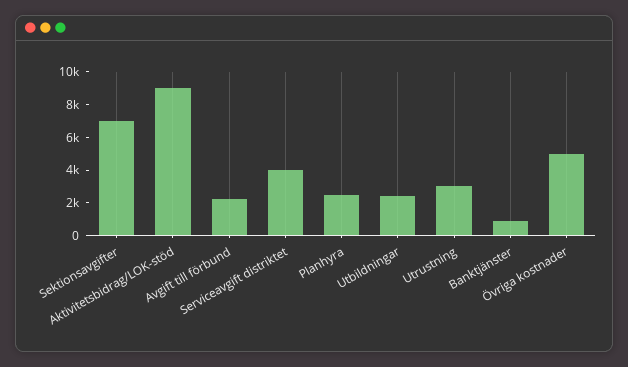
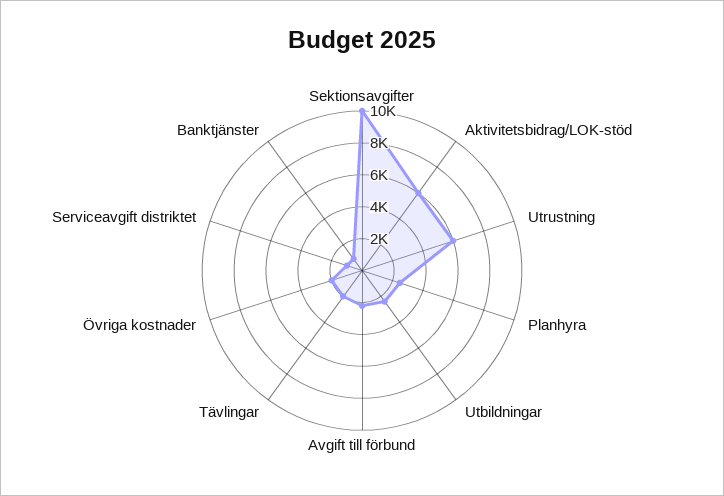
Sektionsavgifter: 7000 -> 10000
Aktivitetsbidrag/LOK-stöd: 9000 -> 6000
Serviceavgift distriktet: 4000 -> 1000
Utrustning: 3000 -> 6000
Övriga kostnader: 5000 -> 2000
Tävlingar: none -> 2000

